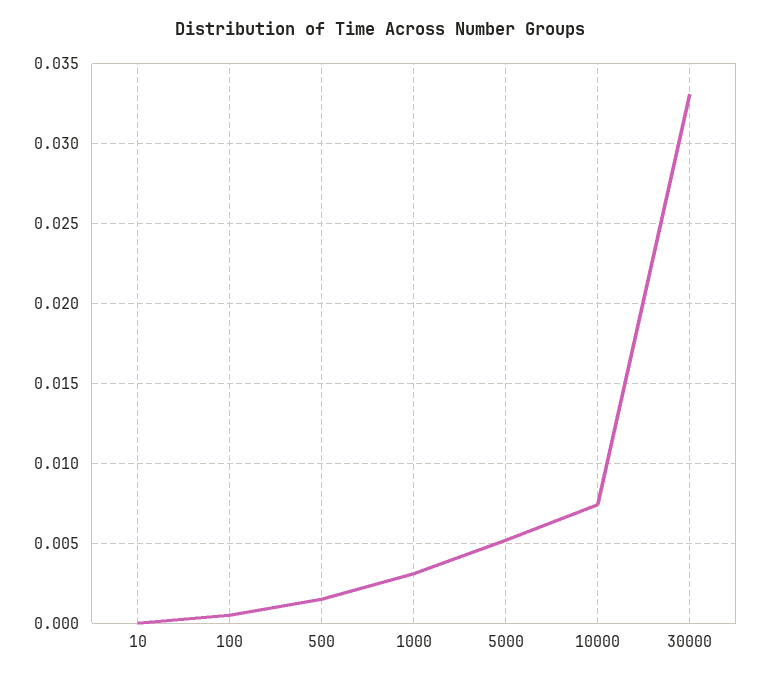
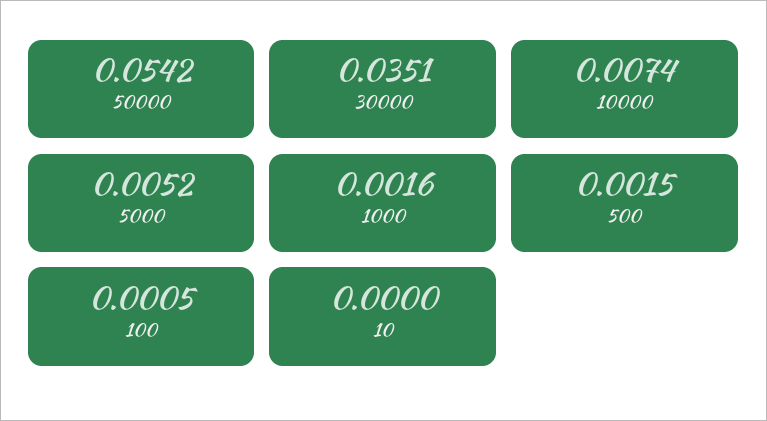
1000: 0.003 -> 0.0016
30000: 0.033 -> 0.0351
50000: none -> 0.0542

